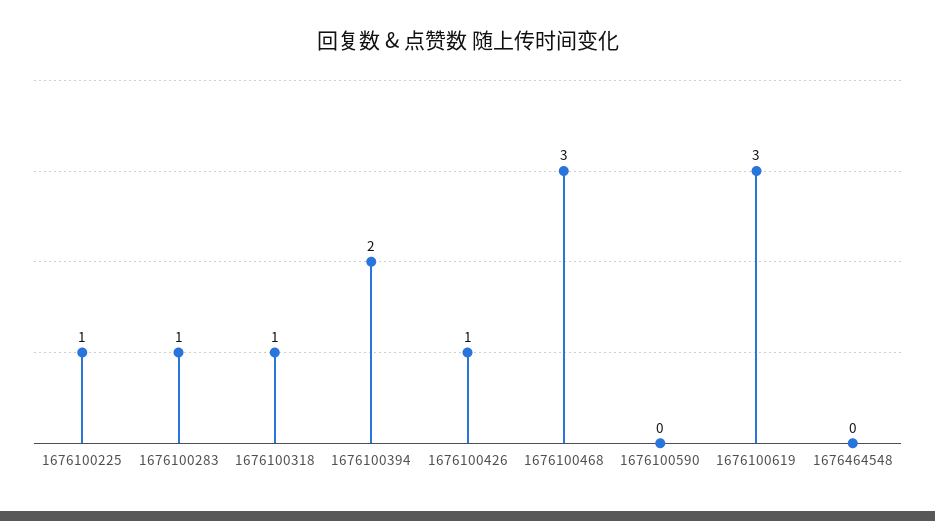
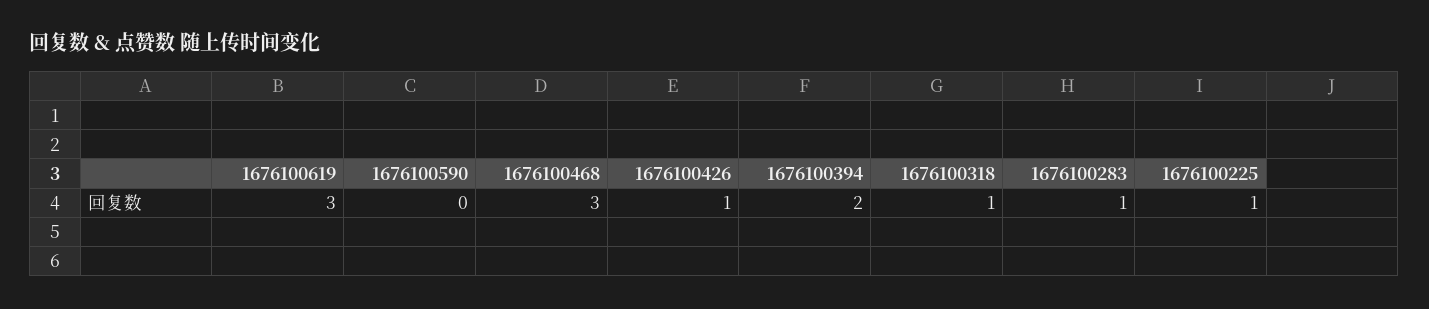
1676464548: 0 -> none

